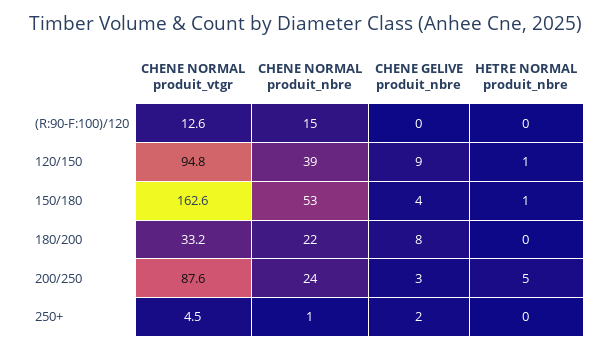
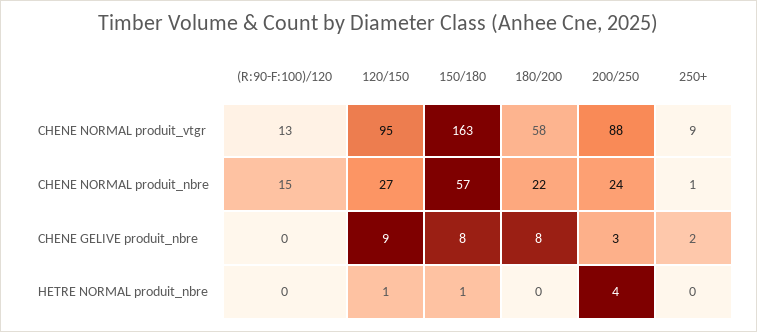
CHENE NORMAL produit_nbre, 120/150: 39 -> 27
CHENE NORMAL produit_nbre, 150/180: 53 -> 57
CHENE GELIVE produit_nbre, 150/180: 4 -> 8
CHENE NORMAL produit_vtgr, 180/200: 33.2 -> 58
HETRE NORMAL produit_nbre, 200/250: 5 -> 4
CHENE NORMAL produit_vtgr, 250+: 4.5 -> 9

